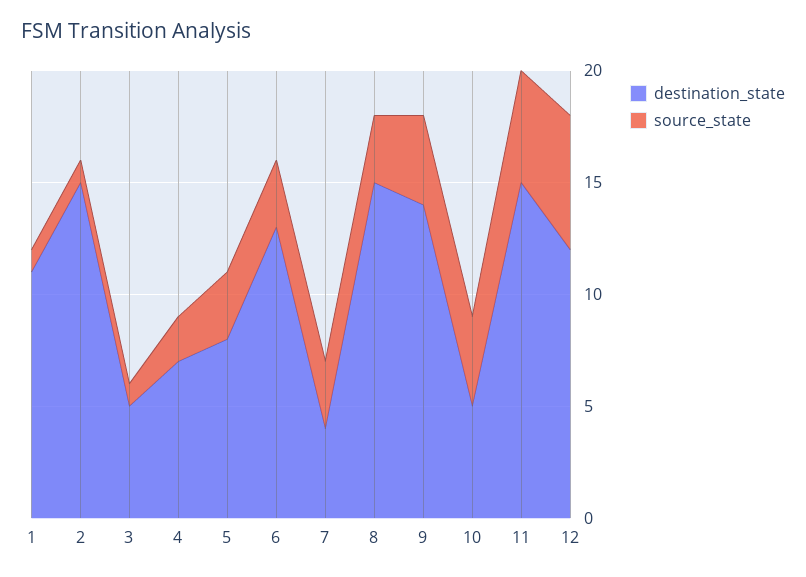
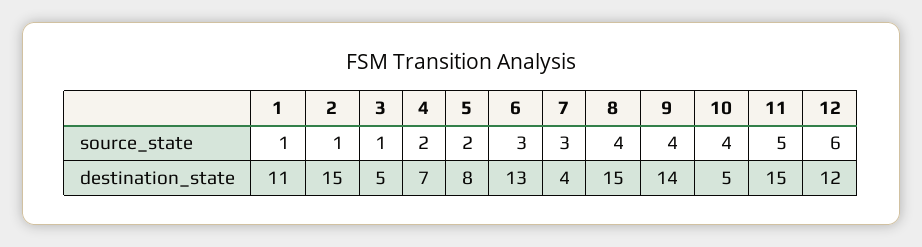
source_state, 5: 3 -> 2
source_state, 8: 3 -> 4

